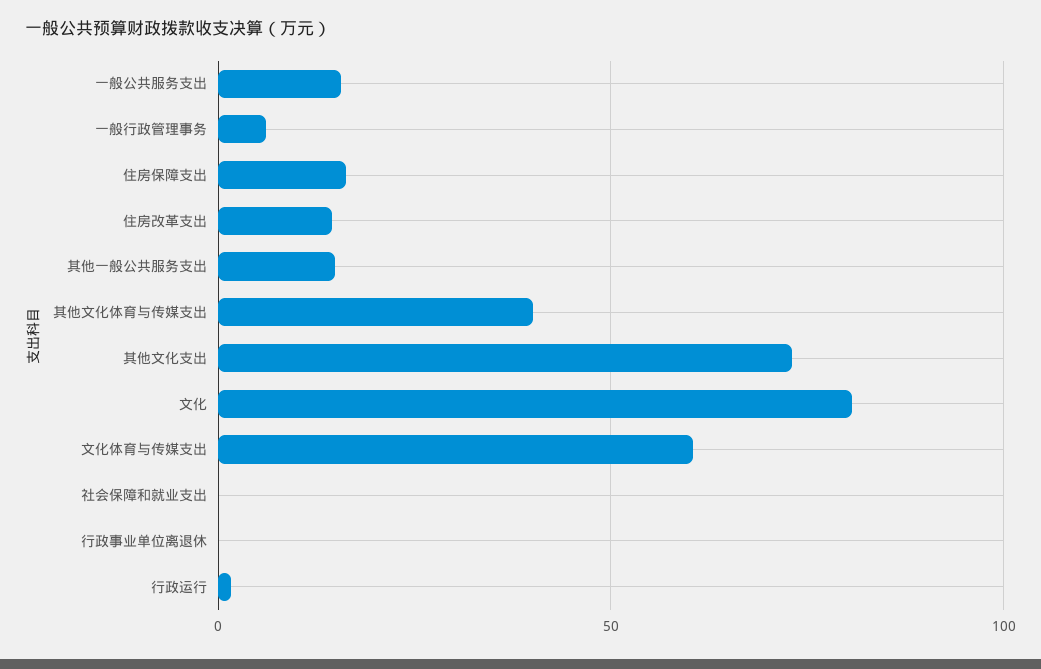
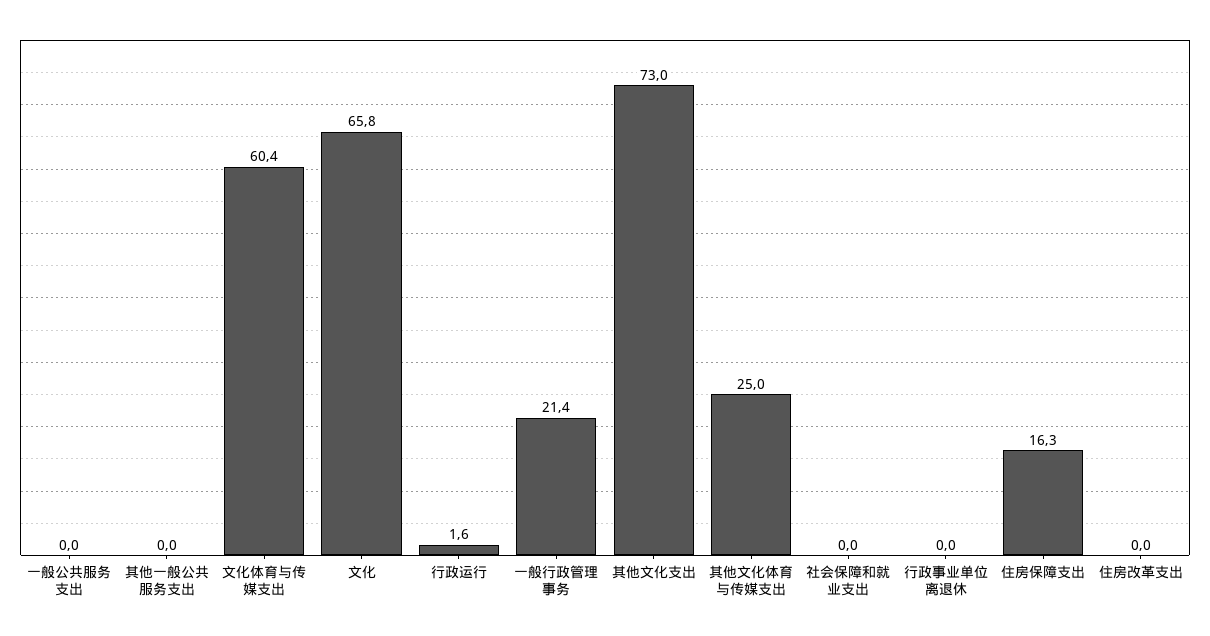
一般公共服务支出: 15 -> 0
一般行政管理事务: 5 -> 21.4
住房改革支出: 15 -> 0
其他一般公共服务支出: 15 -> 0
其他文化体育与传媒支出: 40 -> 25
文化: 80 -> 65.8

